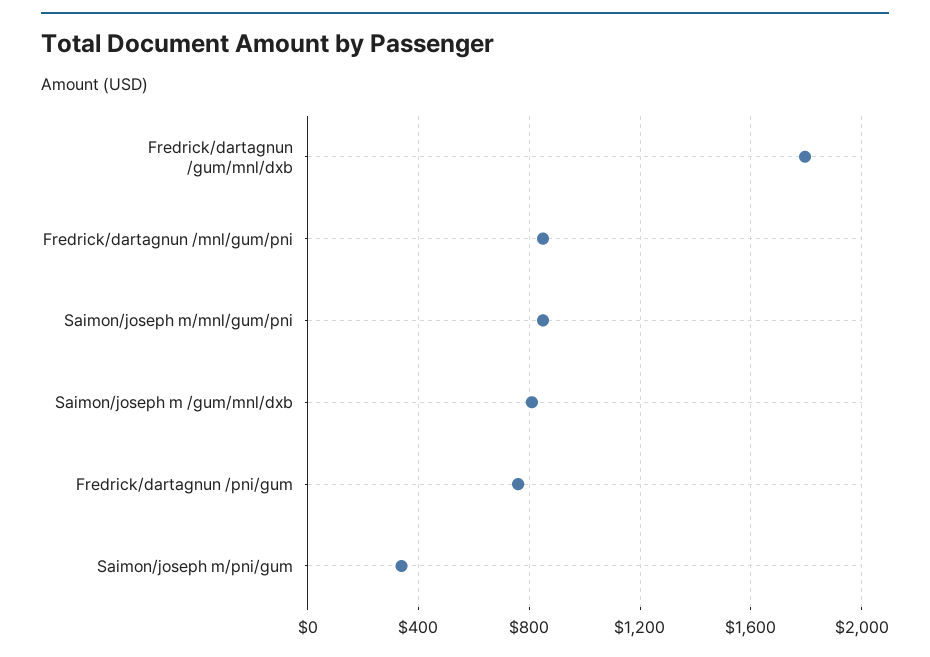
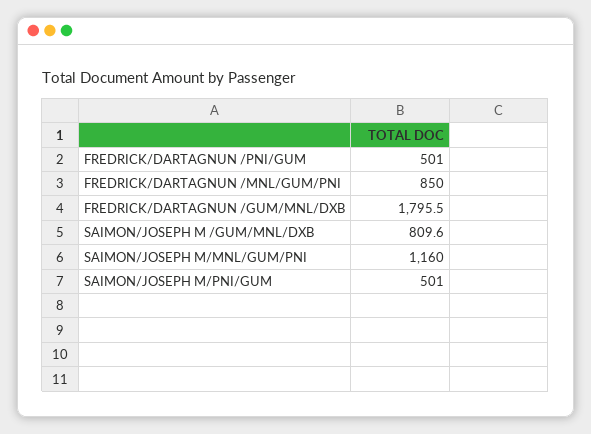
Saimon/joseph m/mnl/gum/pni: 850 -> 1160
Fredrick/dartagnun /pni/gum: 750 -> 501
Saimon/joseph m/pni/gum: 350 -> 501

